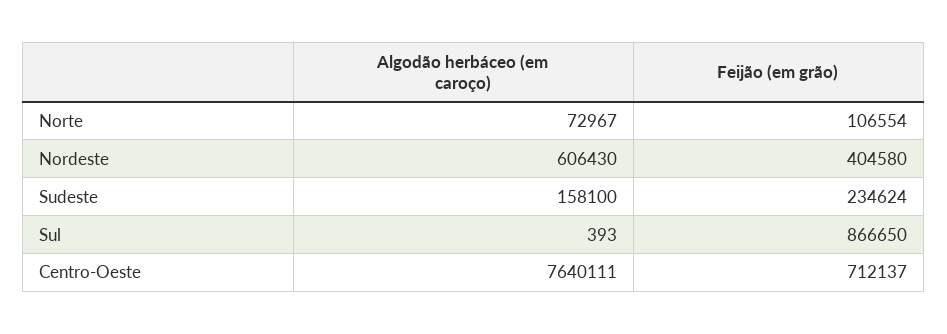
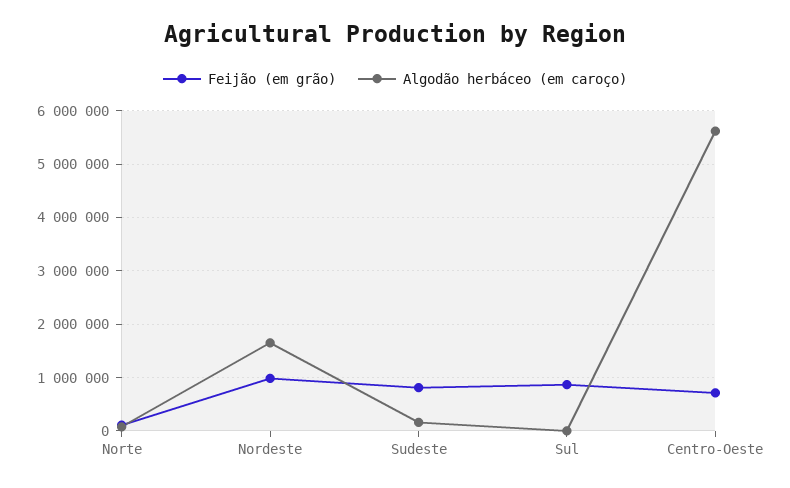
Algodão herbáceo (em caroço), Nordeste: 606430 -> 1600000
Feijão (em grão), Nordeste: 404580 -> 1000000
Feijão (em grão), Sudeste: 234624 -> 800000
Algodão herbáceo (em caroço), Centro-Oeste: 7640111 -> 5600000

